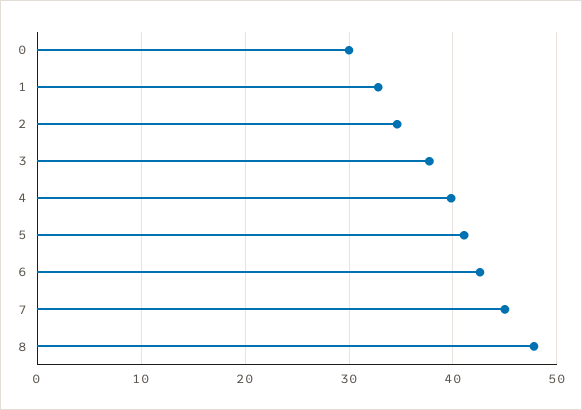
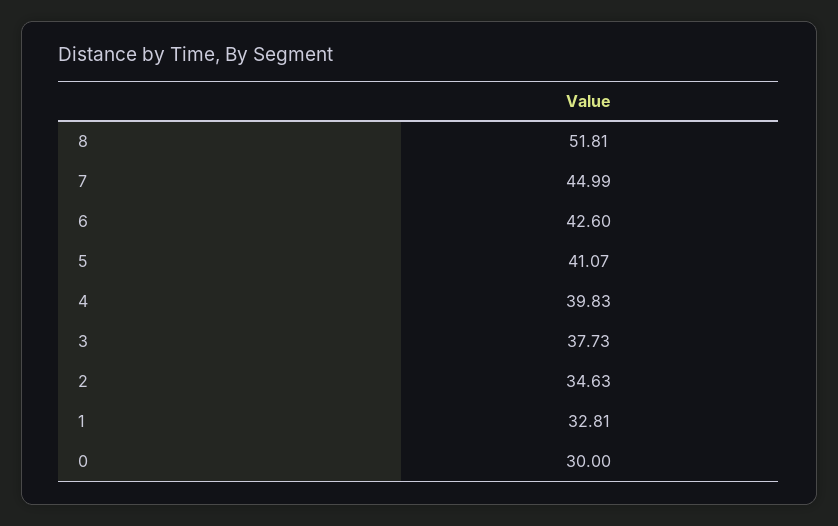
8: 48 -> 51.81

